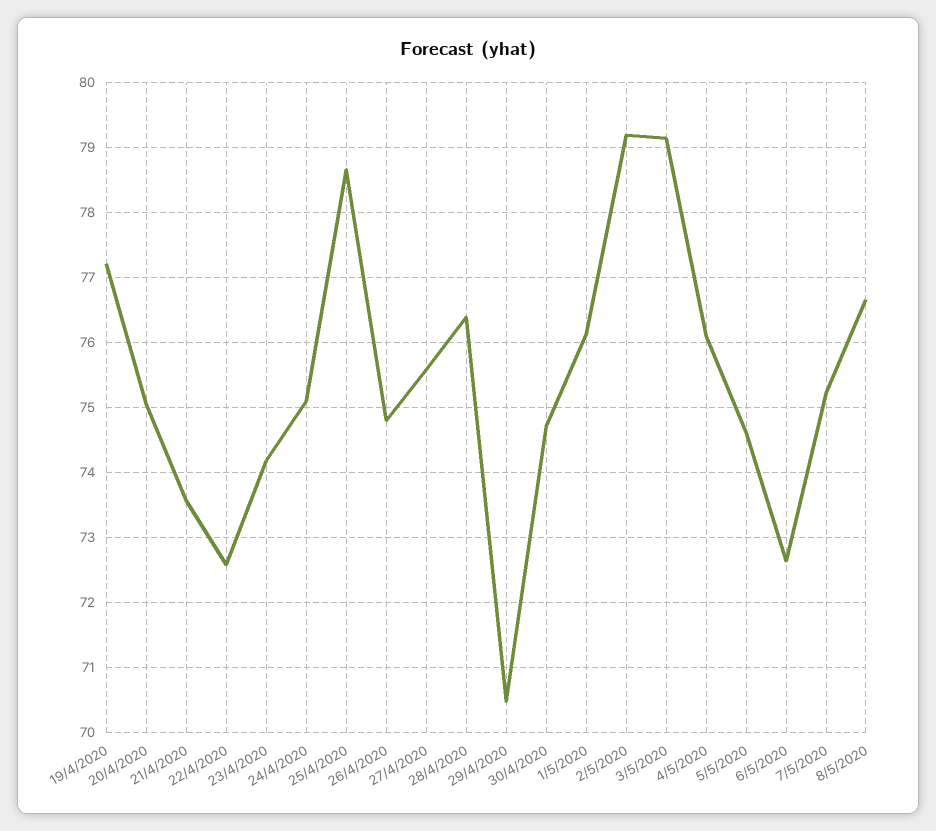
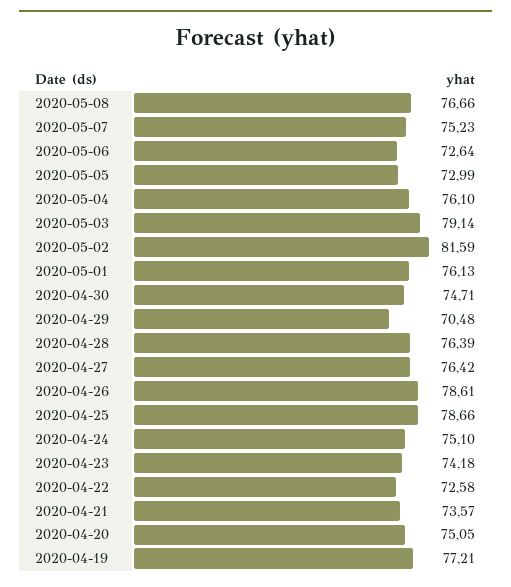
26/4/2020: 74.8 -> 78.61
27/4/2020: 75.6 -> 76.42
2/5/2020: 79.2 -> 81.59
5/5/2020: 74.6 -> 72.99

